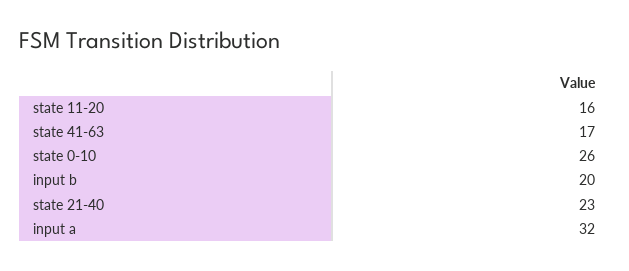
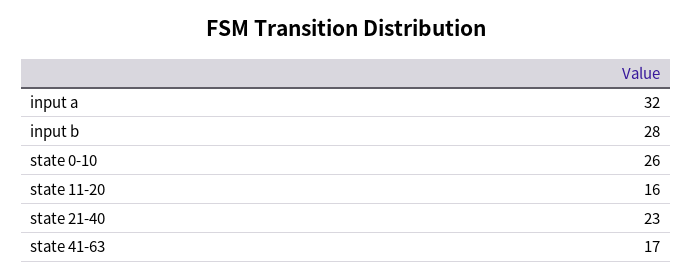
input b: 20 -> 28

